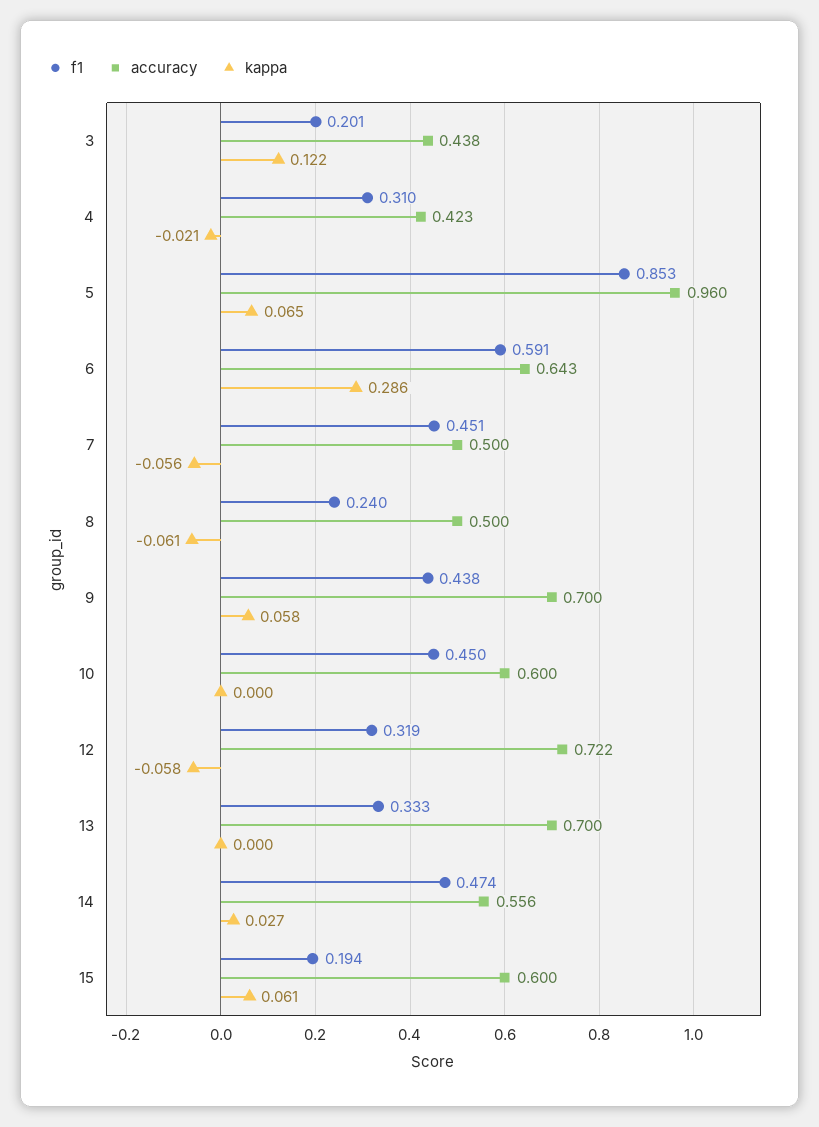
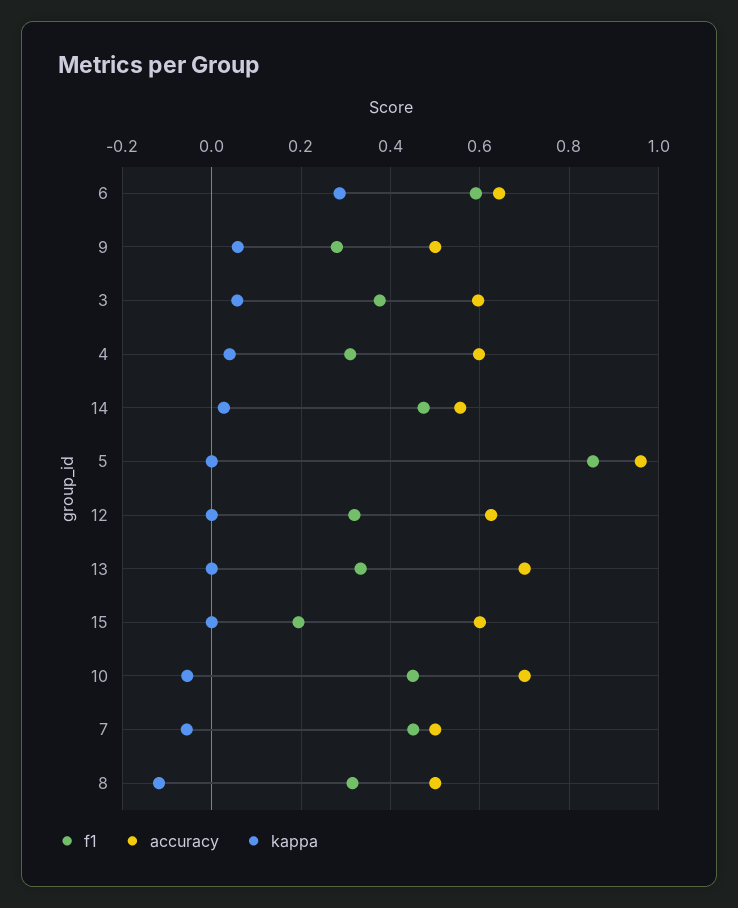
f1, 3: 0.201 -> 0.38
accuracy, 3: 0.438 -> 0.6
kappa, 3: 0.122 -> 0.06
accuracy, 4: 0.423 -> 0.6
kappa, 4: -0.021 -> 0.04
kappa, 5: 0.065 -> 0
f1, 8: 0.24 -> 0.32
kappa, 8: -0.061 -> -0.12
f1, 9: 0.438 -> 0.28
accuracy, 9: 0.7 -> 0.5
accuracy, 10: 0.6 -> 0.7
kappa, 10: 0 -> -0.06
accuracy, 12: 0.722 -> 0.62
kappa, 12: -0.058 -> 0
kappa, 15: 0.061 -> 0

